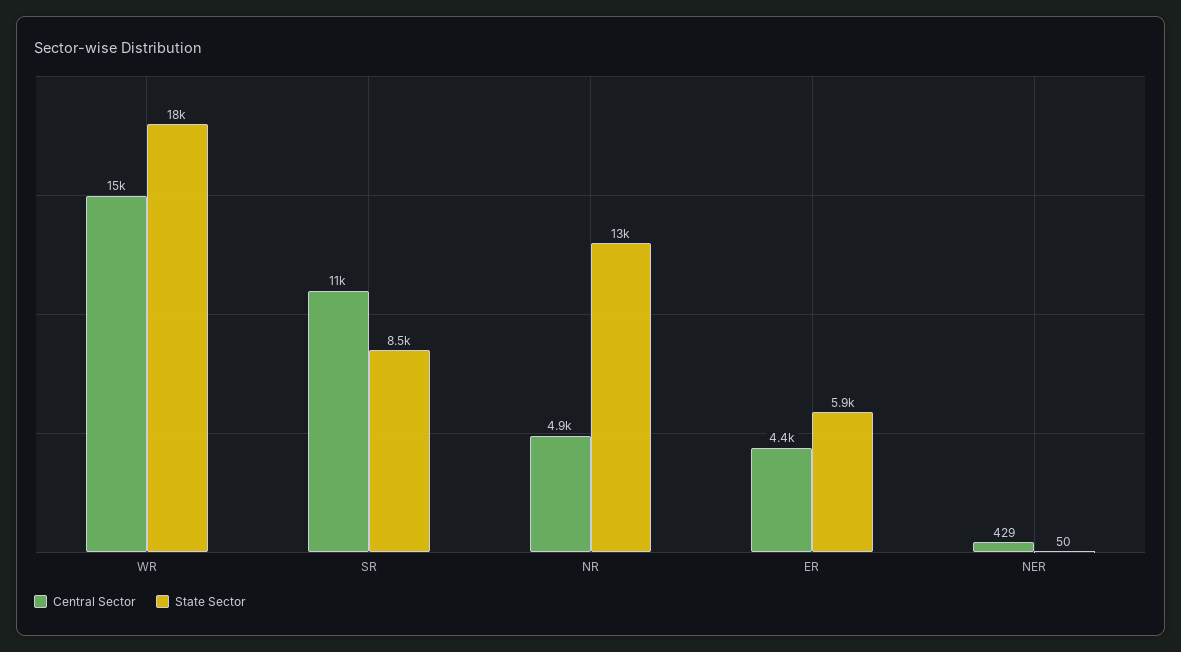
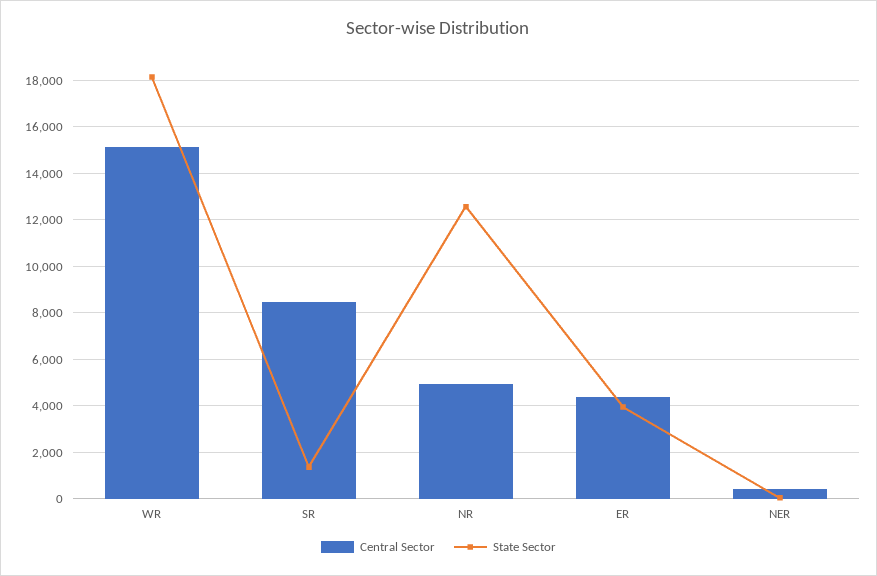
Central Sector, SR: 11000 -> 8500
State Sector, SR: 8500 -> 1500
State Sector, ER: 5900 -> 4000

